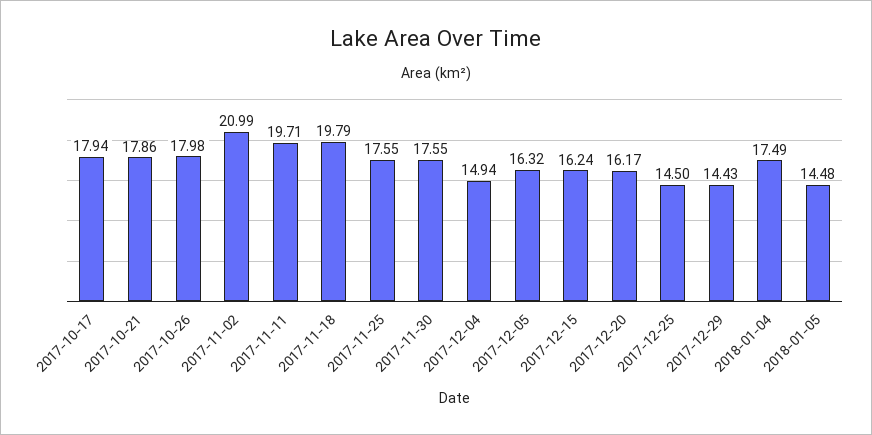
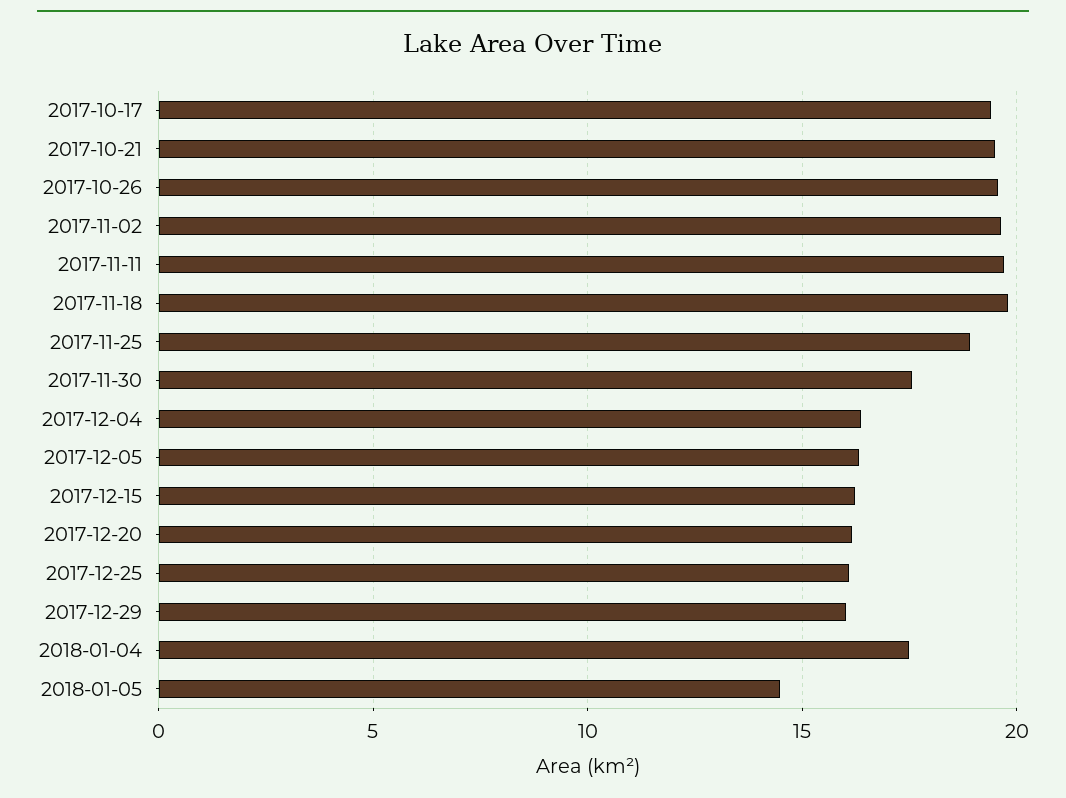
2017-10-17: 17.94 -> 19.5
2017-10-21: 17.86 -> 19.5
2017-10-26: 17.98 -> 19.5
2017-11-02: 20.99 -> 19.5
2017-11-25: 17.55 -> 19
2017-12-04: 14.94 -> 16.5
2017-12-25: 14.5 -> 16
2017-12-29: 14.43 -> 16

